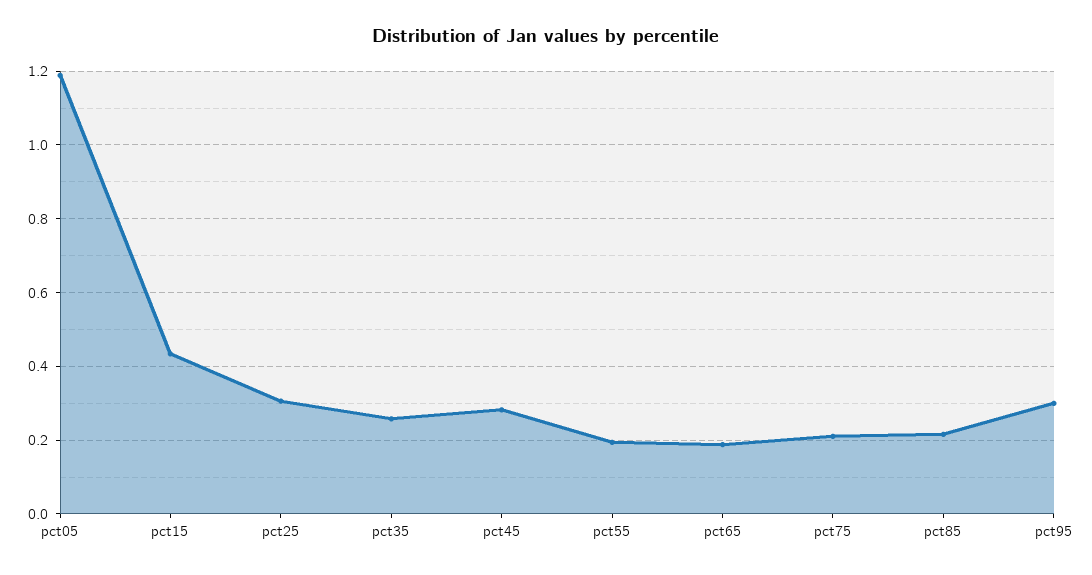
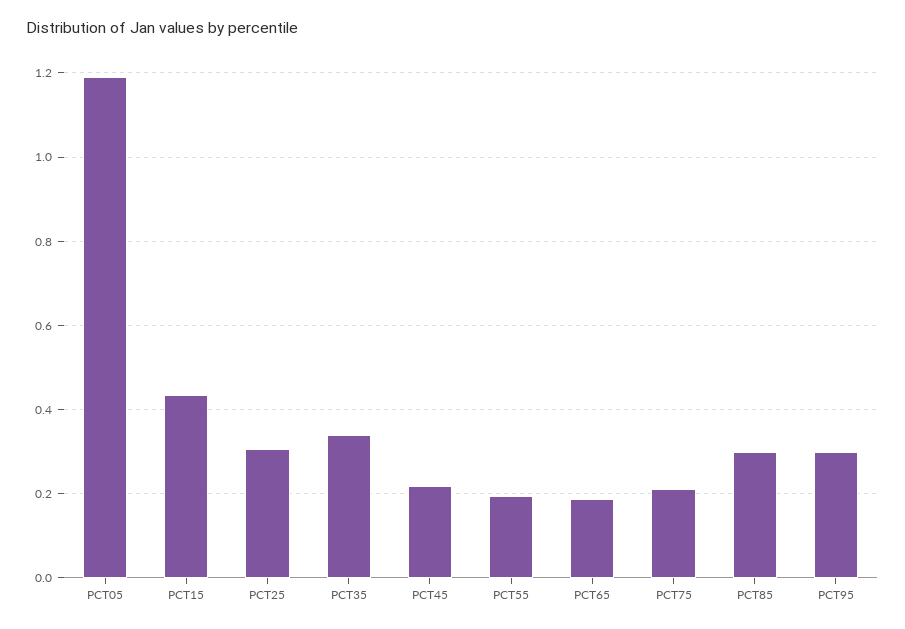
pct35: 0.26 -> 0.34
pct45: 0.28 -> 0.22
pct85: 0.22 -> 0.3

